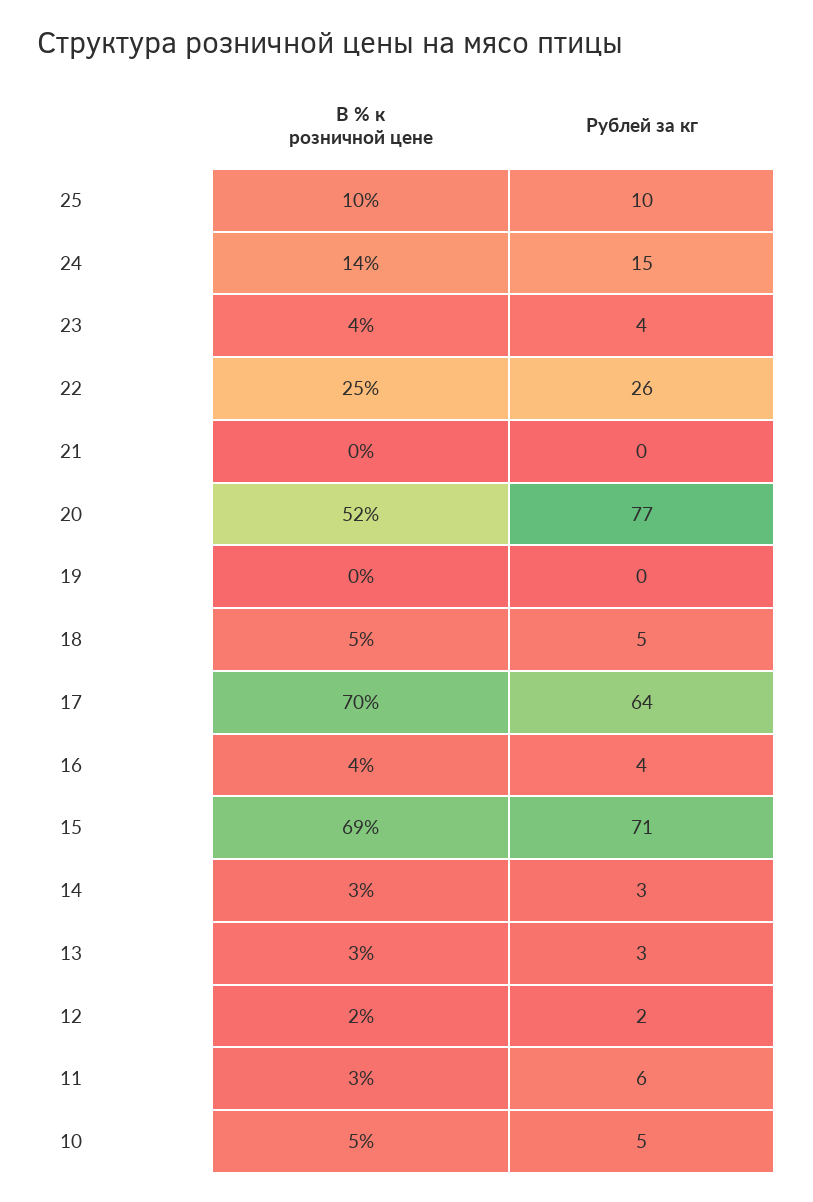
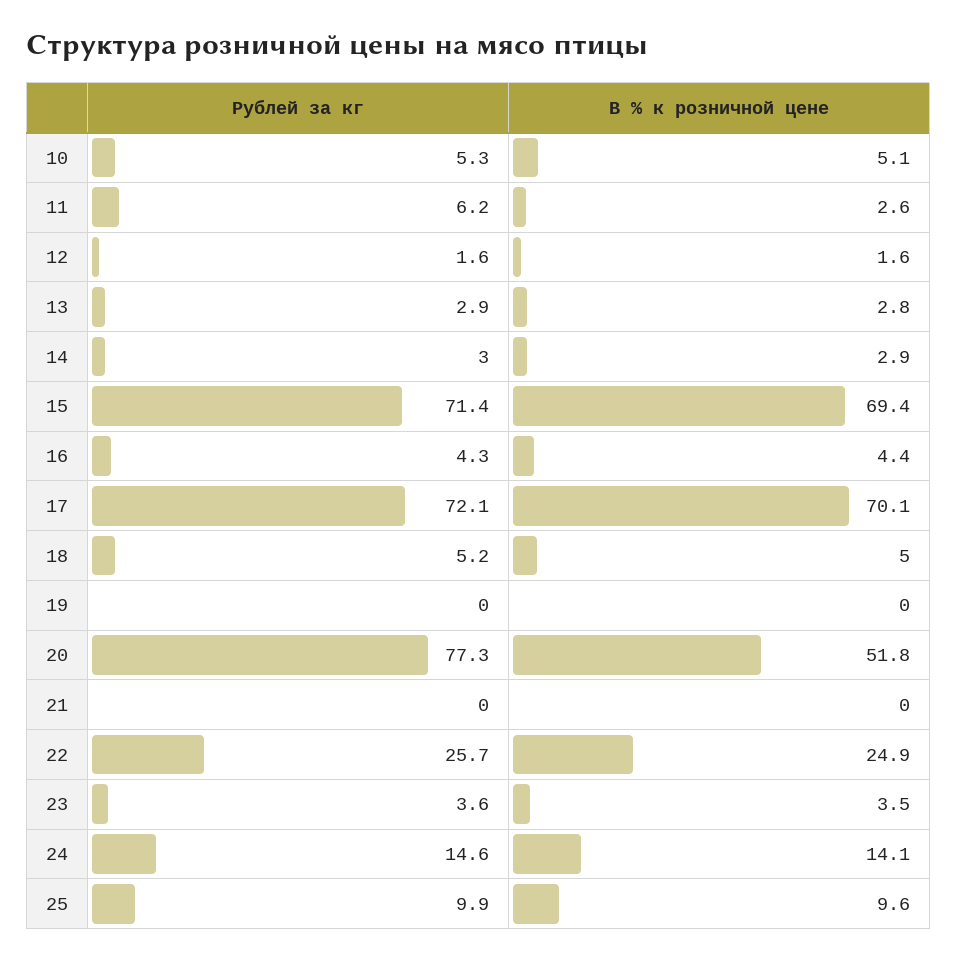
Рублей за кг, 17: 64 -> 72.1

